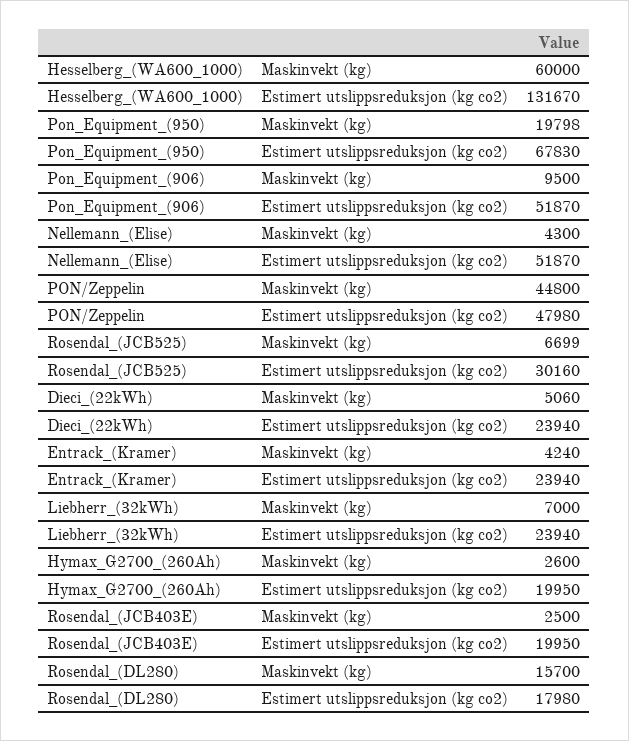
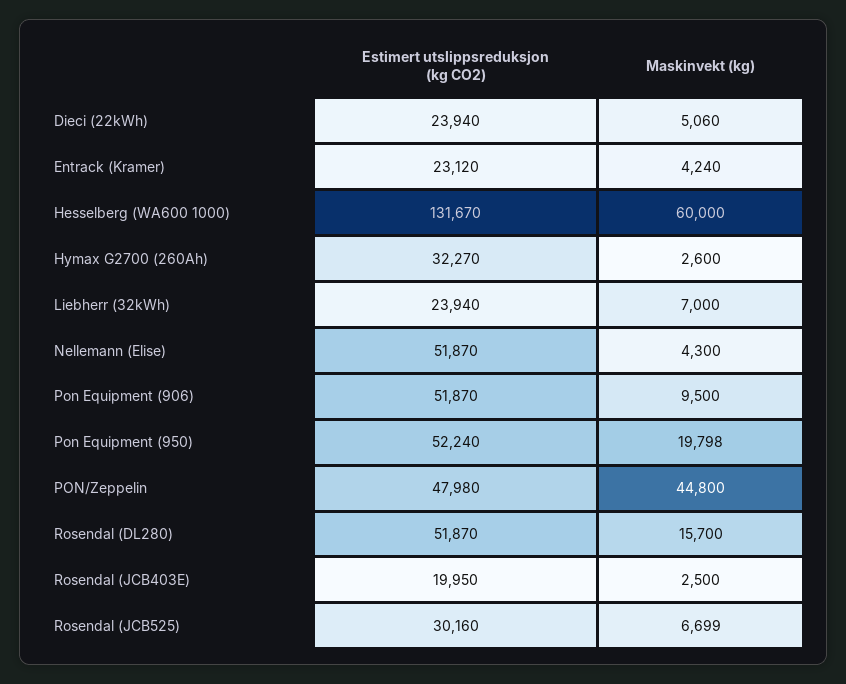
Pon_Equipment_(950), Estimert utslippsreduksjon (kg co2): 67830 -> 52240
Entrack_(Kramer), Estimert utslippsreduksjon (kg co2): 23940 -> 23120
Hymax_G2700_(260Ah), Estimert utslippsreduksjon (kg co2): 19950 -> 32270
Rosendal_(DL280), Estimert utslippsreduksjon (kg co2): 17980 -> 51870

